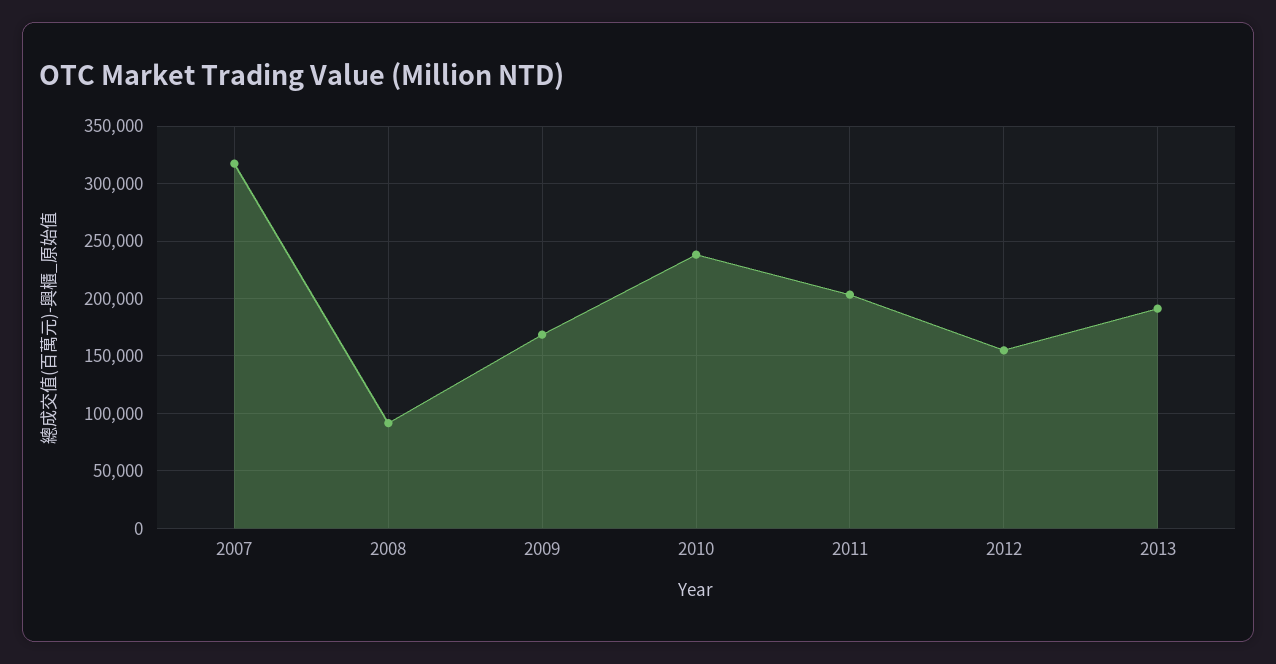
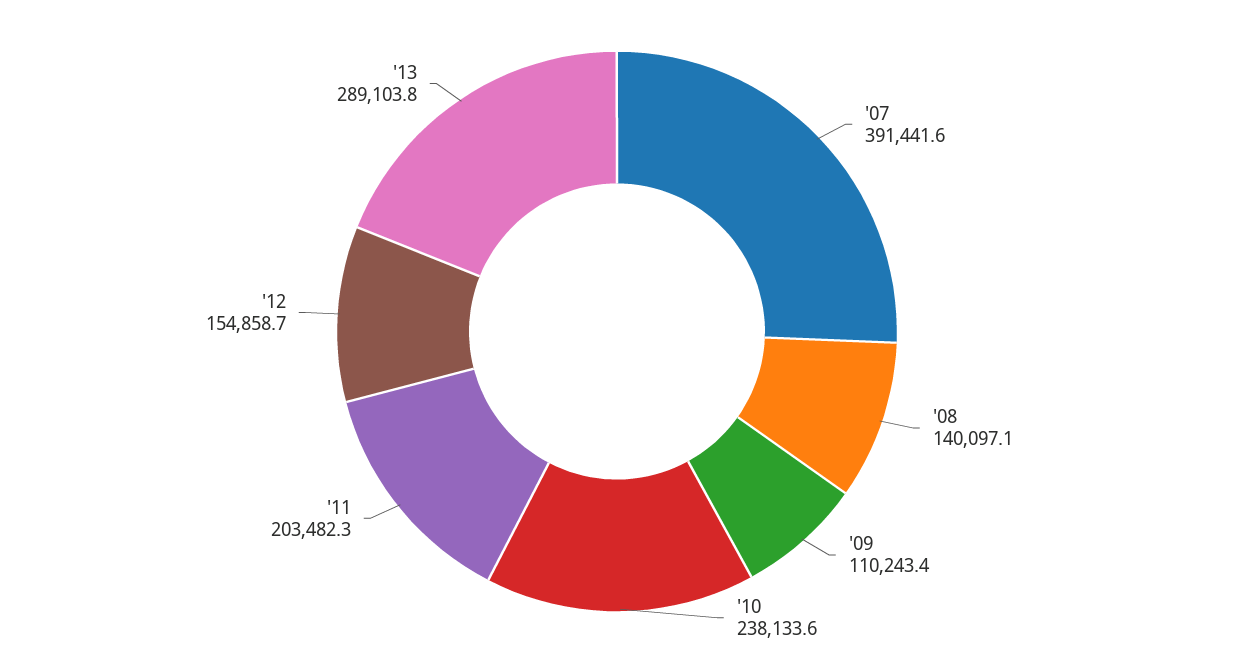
2007: 320000 -> 391441.6
2008: 90000 -> 140097.1
2009: 170000 -> 110243.4
2013: 190000 -> 289103.8

